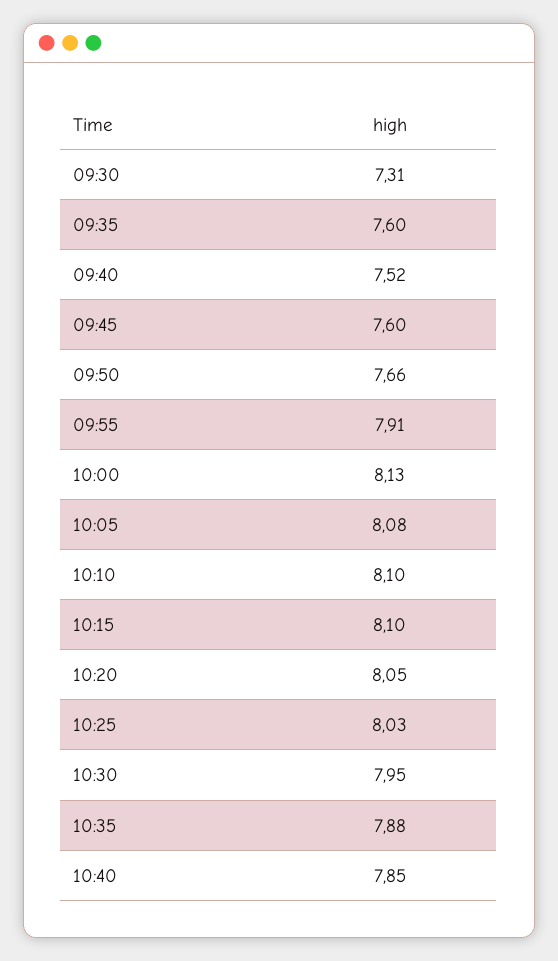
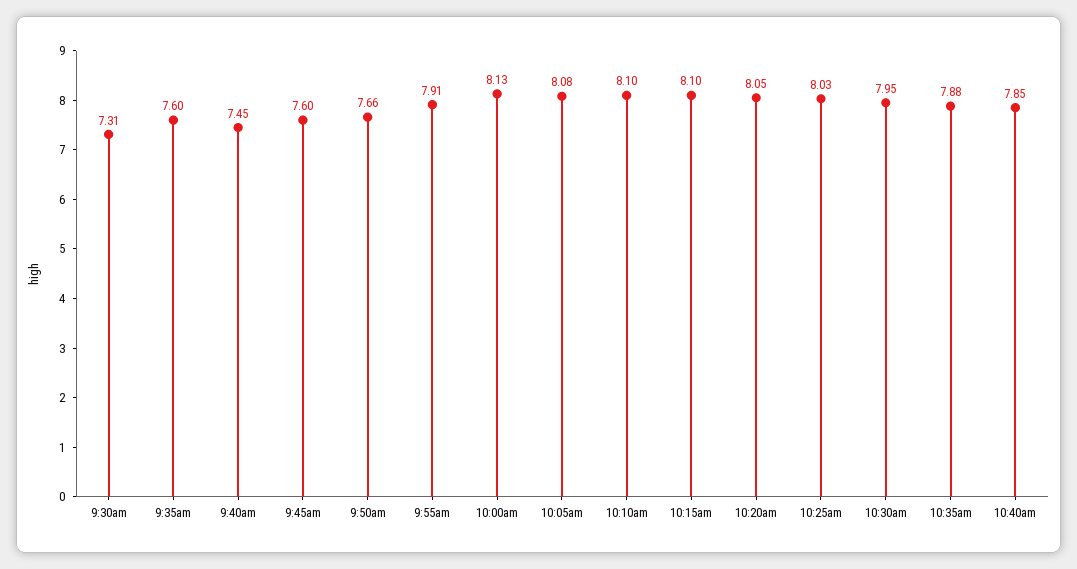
09:40: 7.52 -> 7.45

